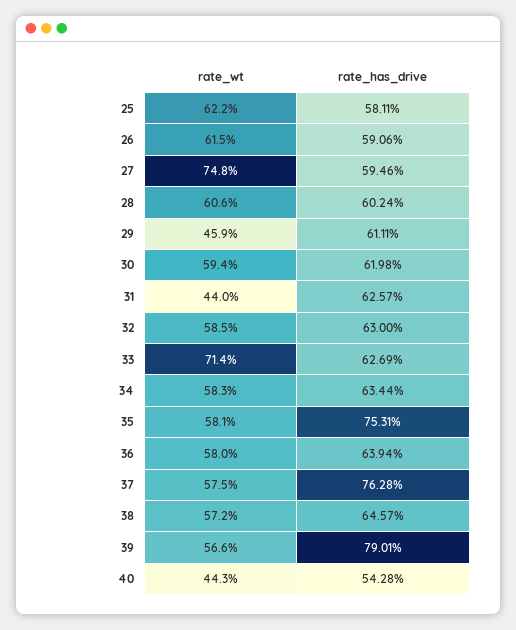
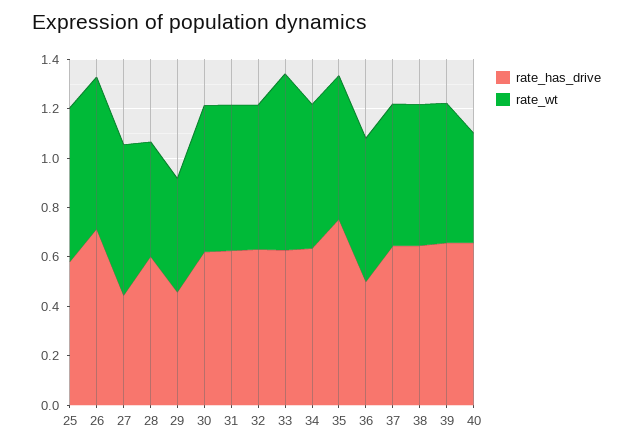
rate_has_drive, 26: 0.5906 -> 0.7
rate_wt, 27: 0.748 -> 0.6
rate_has_drive, 27: 0.5946 -> 0.45
rate_wt, 28: 0.606 -> 0.45
rate_has_drive, 29: 0.6111 -> 0.45
rate_wt, 31: 0.44 -> 0.6
rate_has_drive, 36: 0.6394 -> 0.5
rate_has_drive, 37: 0.7628 -> 0.65
rate_has_drive, 39: 0.7901 -> 0.65
rate_has_drive, 40: 0.5428 -> 0.65

